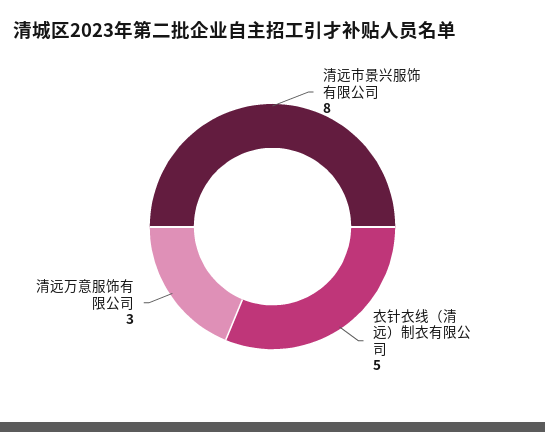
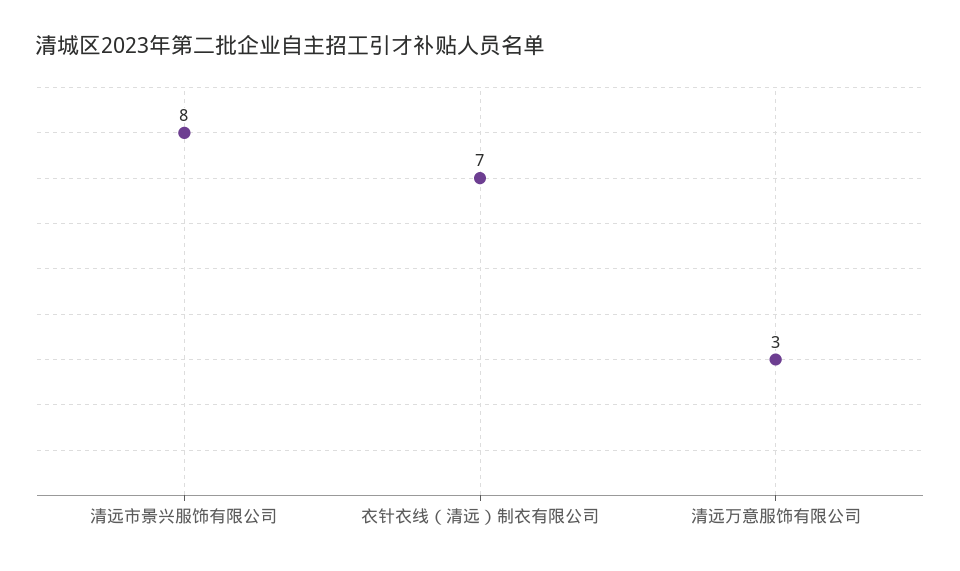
衣针衣线（清远）制衣有限公司: 5 -> 7

